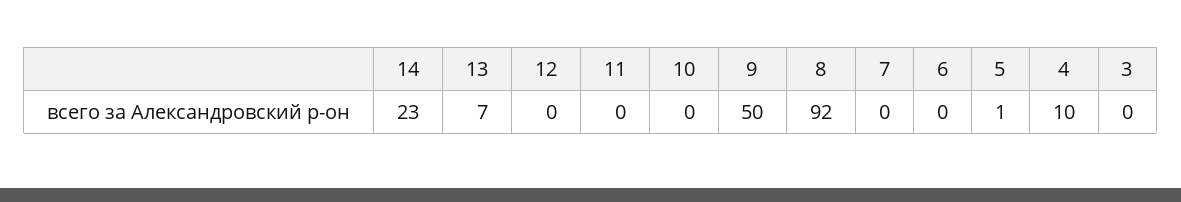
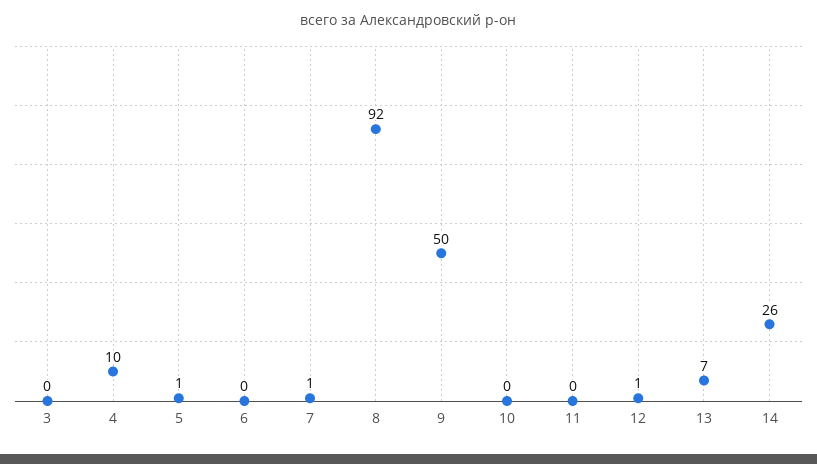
14: 23 -> 26
12: 0 -> 1
7: 0 -> 1

